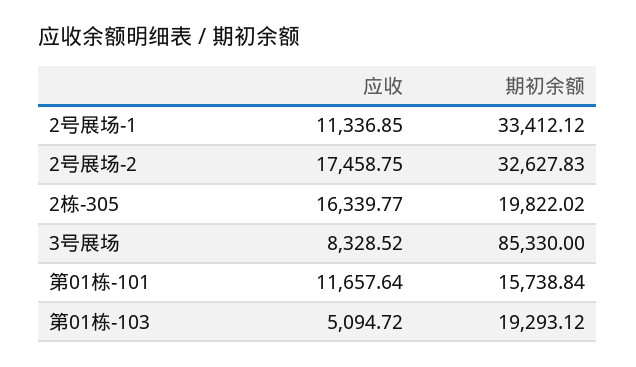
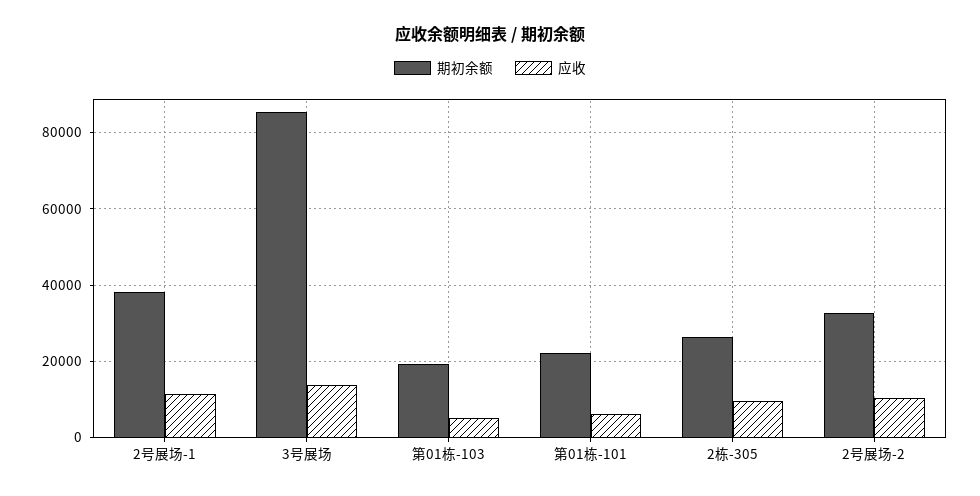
期初余额, 2号展场-1: 33412.12 -> 38000
应收, 2号展场-2: 17458.75 -> 10000
应收, 2栋-305: 16339.77 -> 10000
期初余额, 2栋-305: 19822.02 -> 26000
应收, 3号展场: 8328.52 -> 14000
应收, 第01栋-101: 11657.64 -> 6000
期初余额, 第01栋-101: 15738.84 -> 22000

